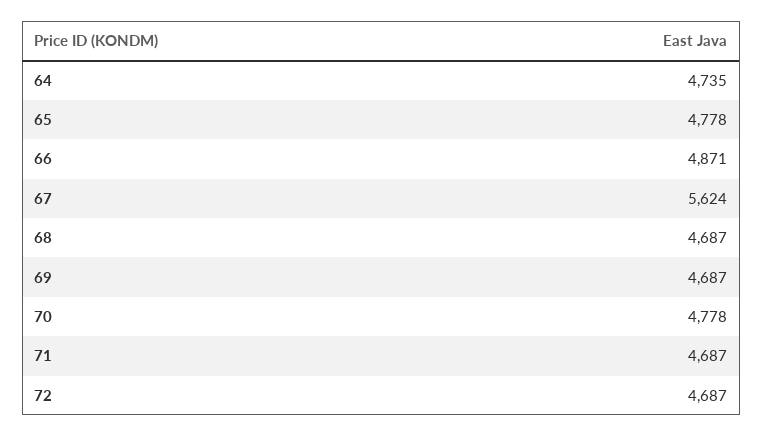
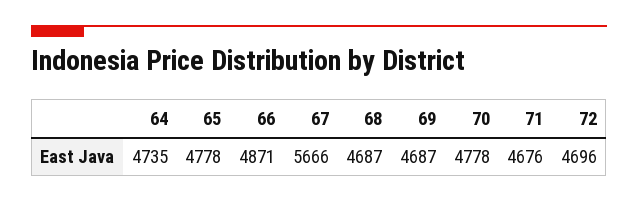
67: 5624 -> 5666
71: 4687 -> 4676
72: 4687 -> 4696

